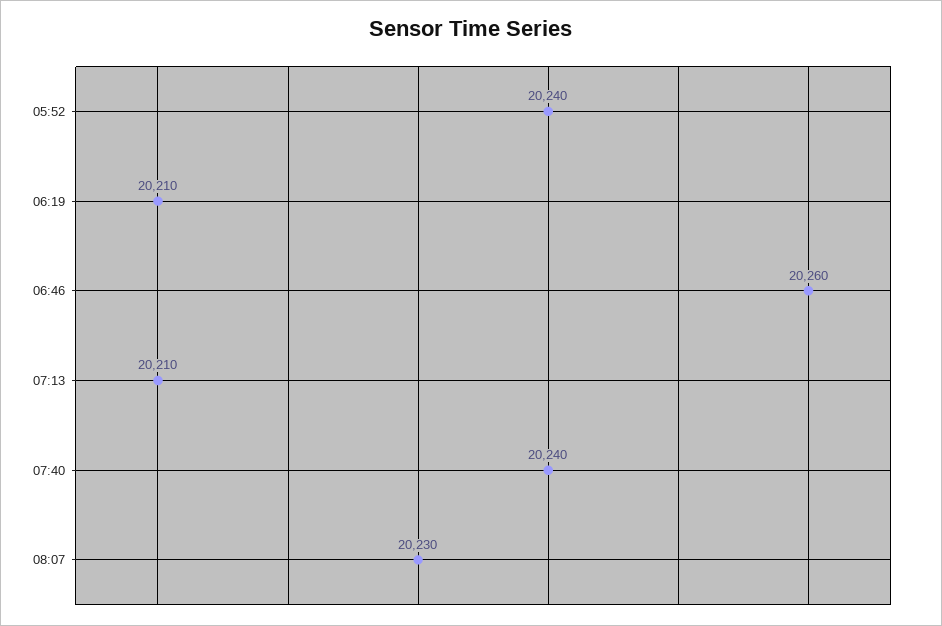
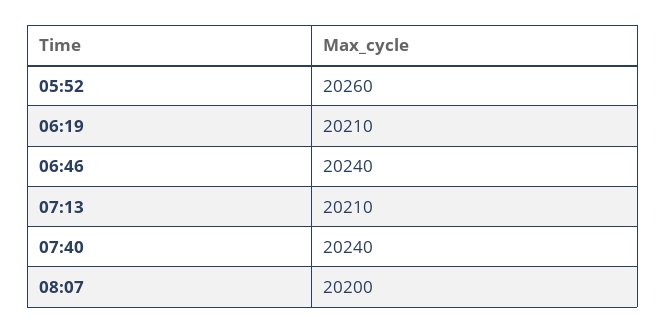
05:52: 20240 -> 20260
06:46: 20260 -> 20240
08:07: 20230 -> 20200

